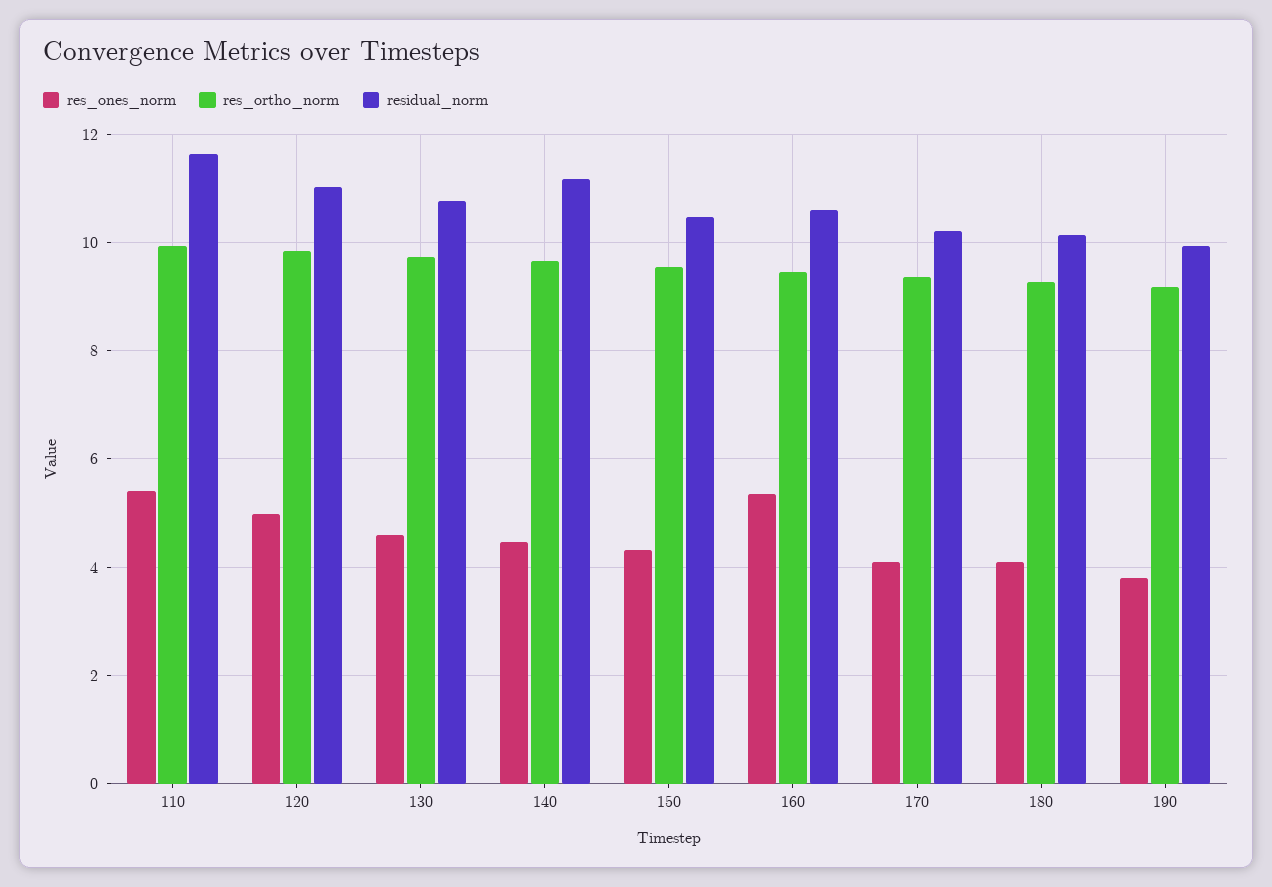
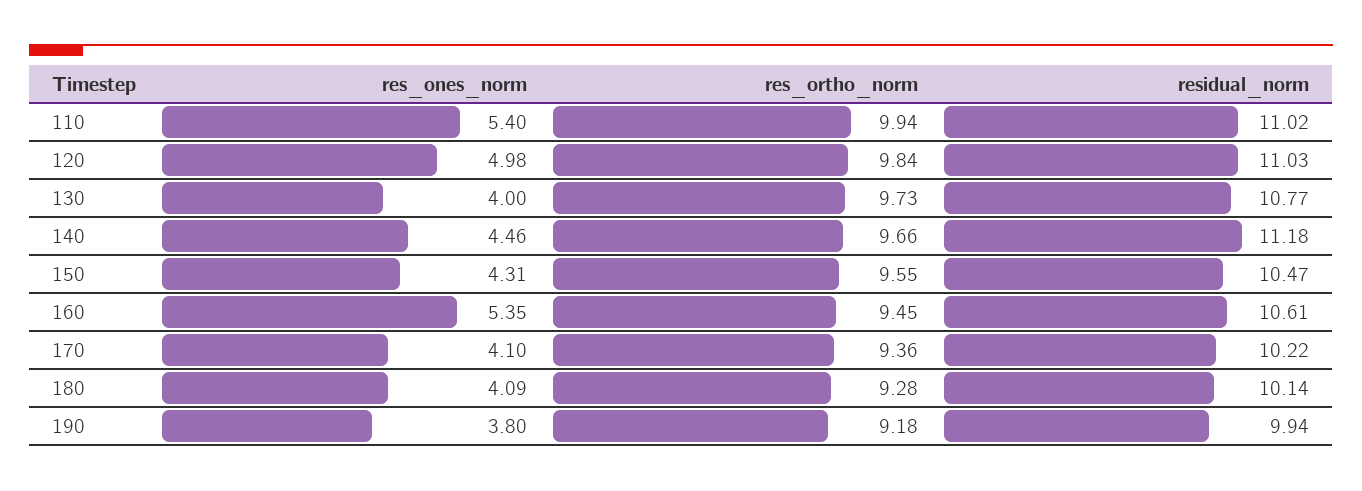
residual_norm, 110: 11.6 -> 11.02
res_ones_norm, 130: 4.6 -> 4

